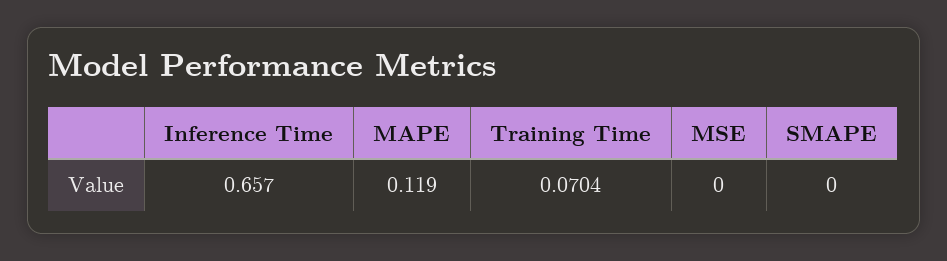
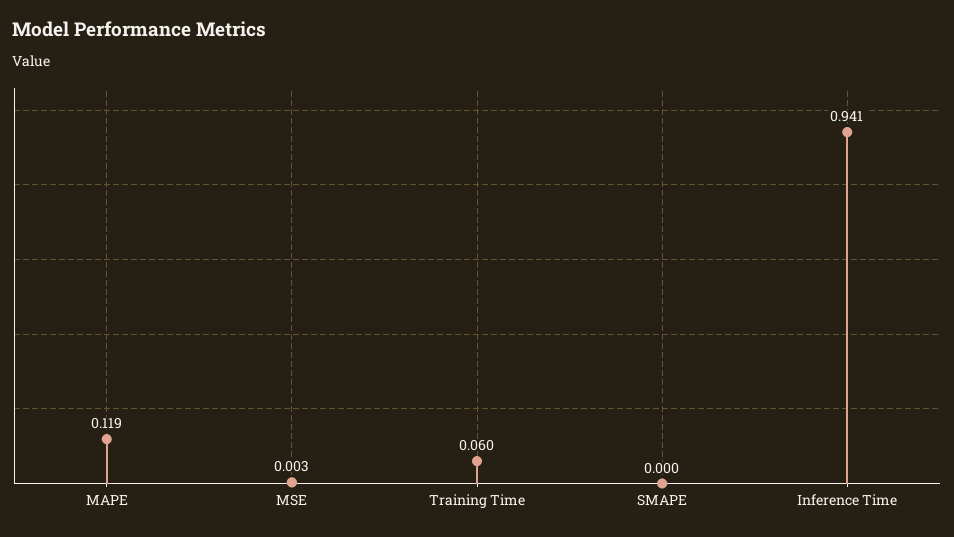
Inference Time: 0.657 -> 0.941
Training Time: 0.0704 -> 0.06
MSE: 0 -> 0.003

